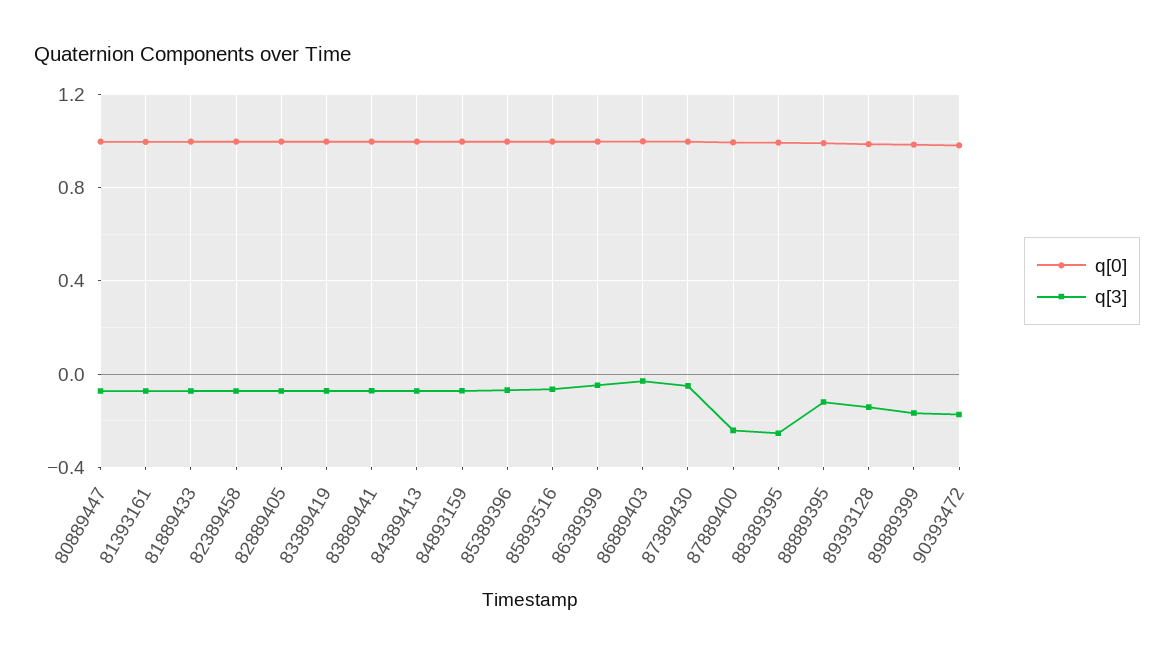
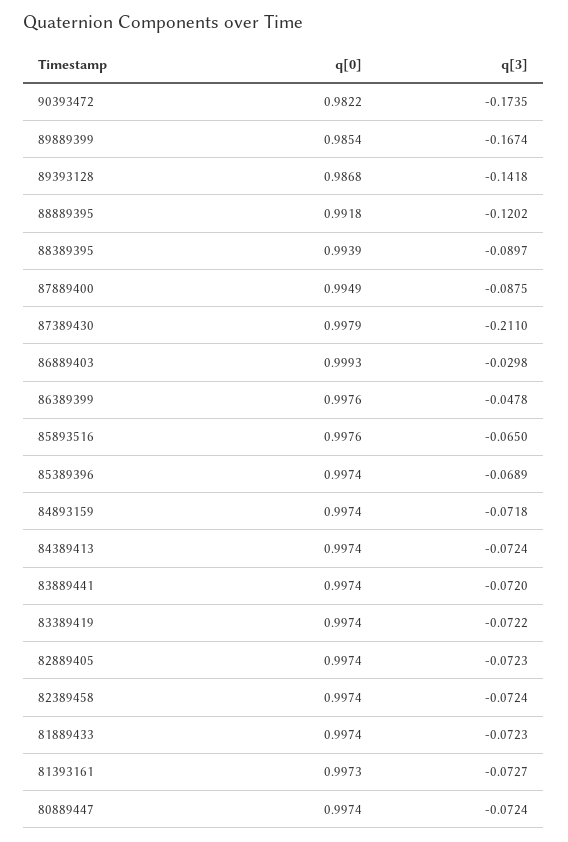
q[3], 87389430: -0.05 -> -0.211
q[3], 87889400: -0.25 -> -0.0875
q[3], 88389395: -0.25 -> -0.0897

